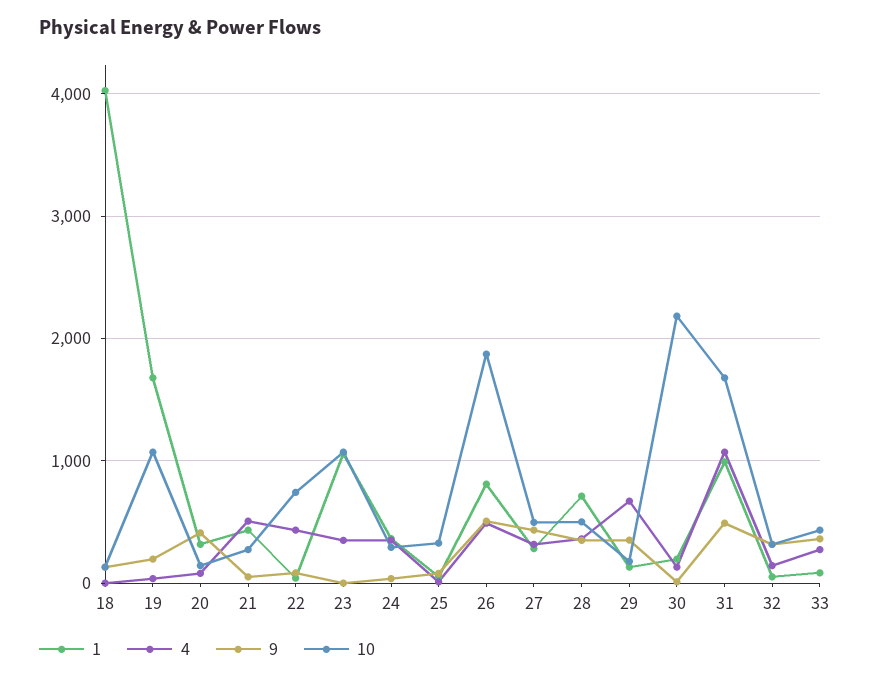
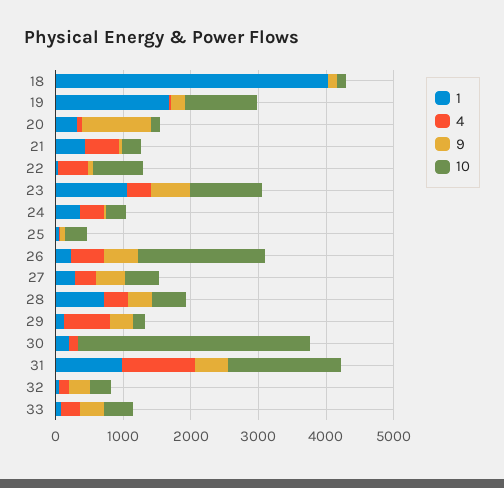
9, 20: 400 -> 1000
9, 23: 0 -> 600
1, 26: 800 -> 200
10, 30: 2200 -> 3400

